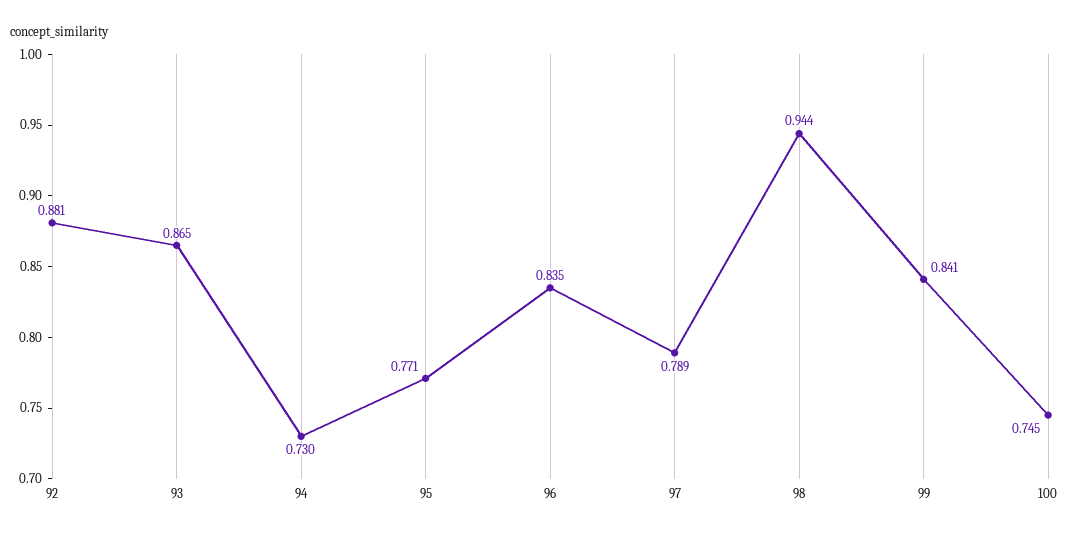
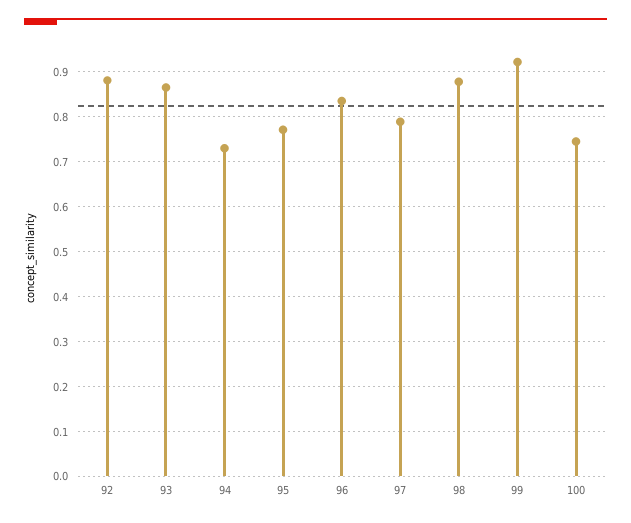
98: 0.944 -> 0.88
99: 0.841 -> 0.92

